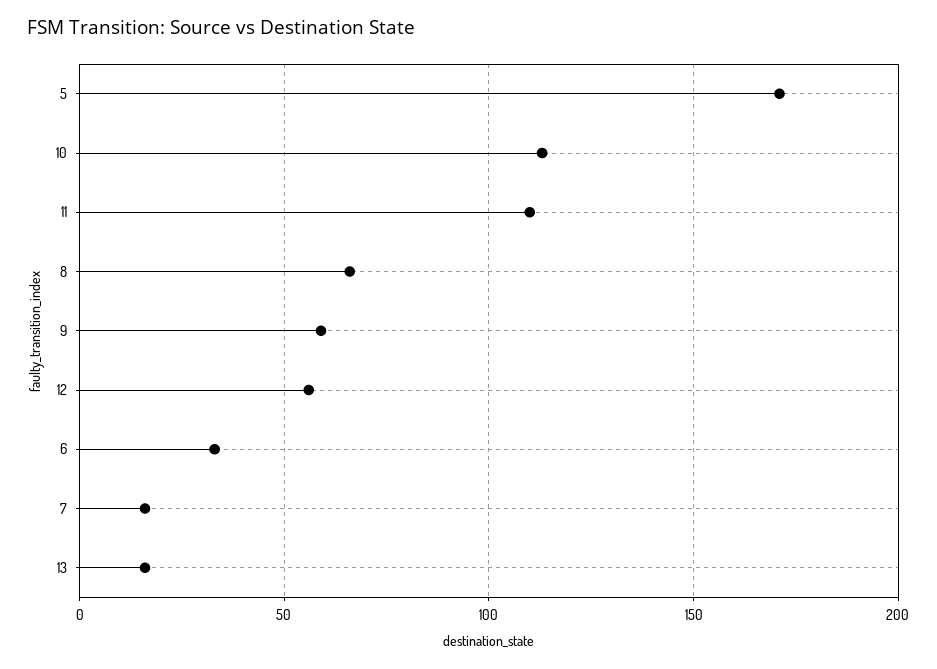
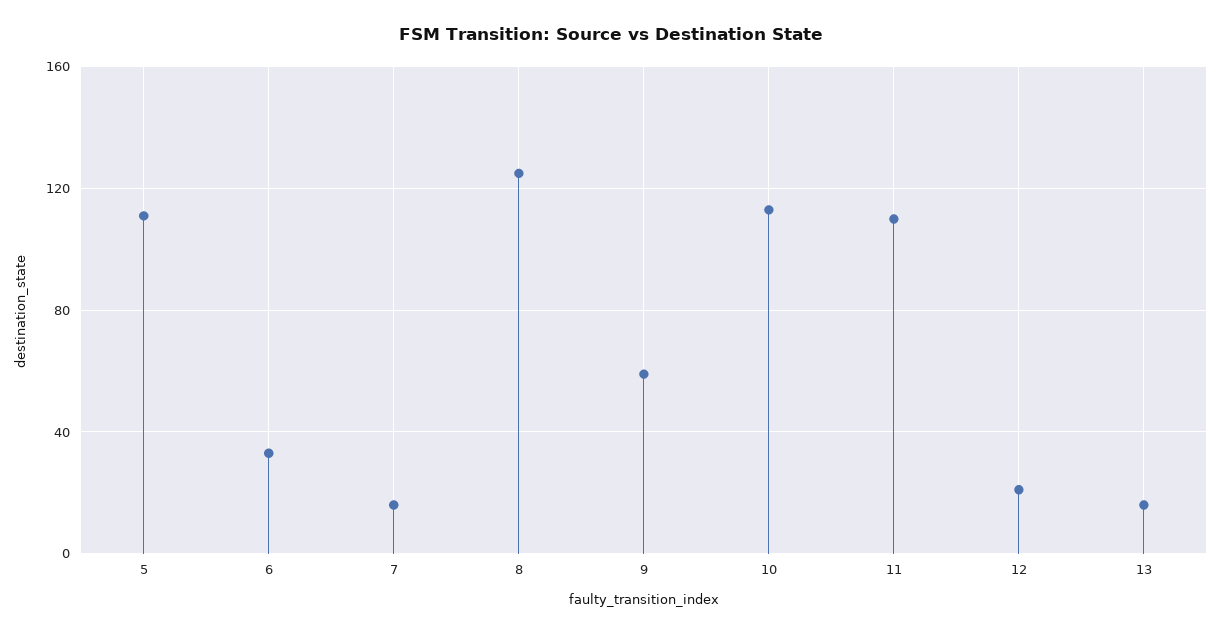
5: 170 -> 110
8: 65 -> 125
12: 55 -> 20

